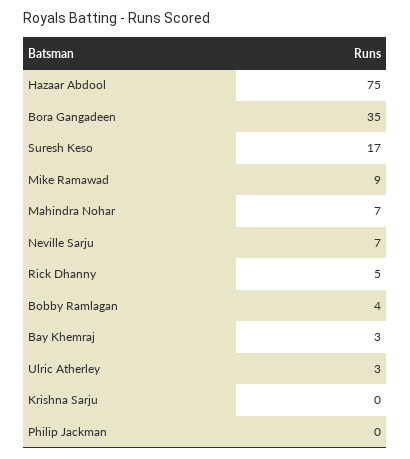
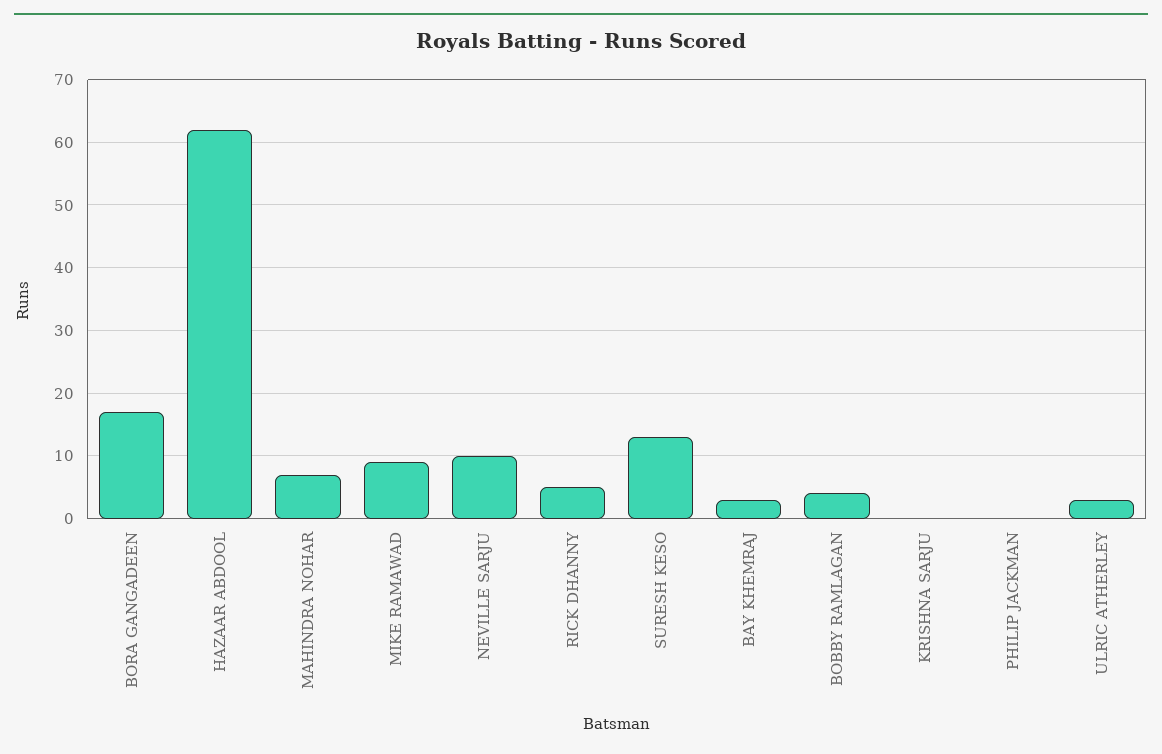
Hazaar Abdool: 75 -> 62
Bora Gangadeen: 35 -> 17
Suresh Keso: 17 -> 13
Neville Sarju: 7 -> 10

